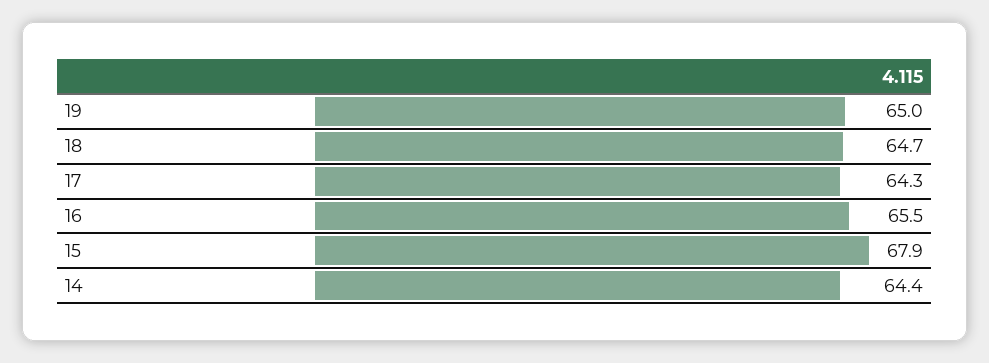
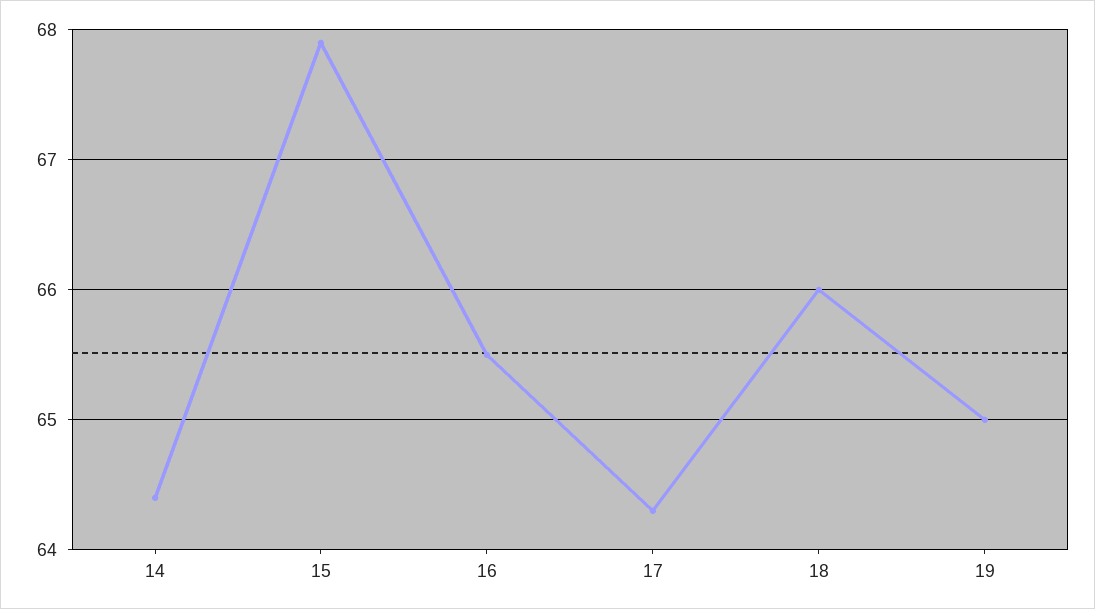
18: 64.7 -> 66

